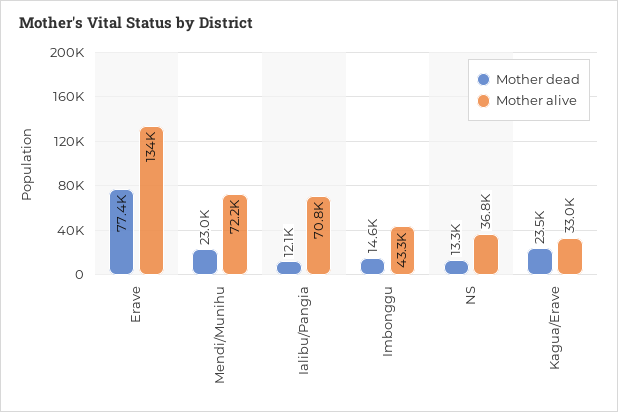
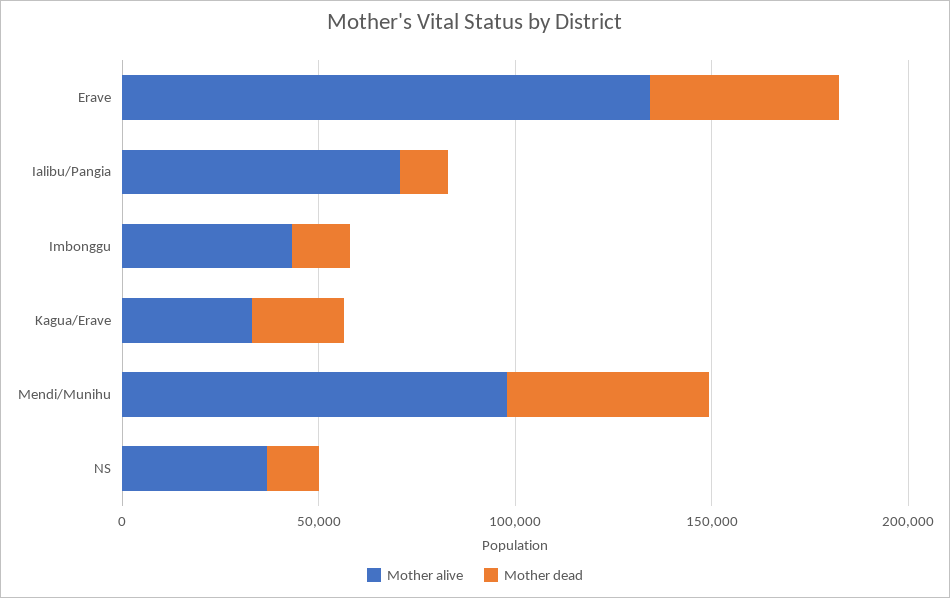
Mother dead, Erave: 77400 -> 50000
Mother dead, Mendi/Munihu: 23000 -> 50000
Mother alive, Mendi/Munihu: 72200 -> 100000

